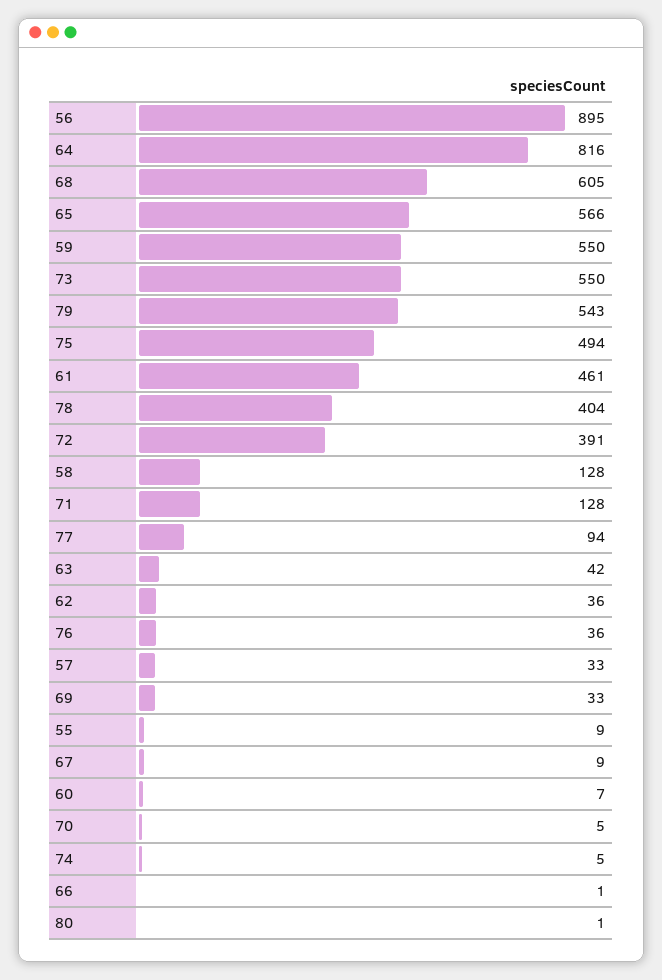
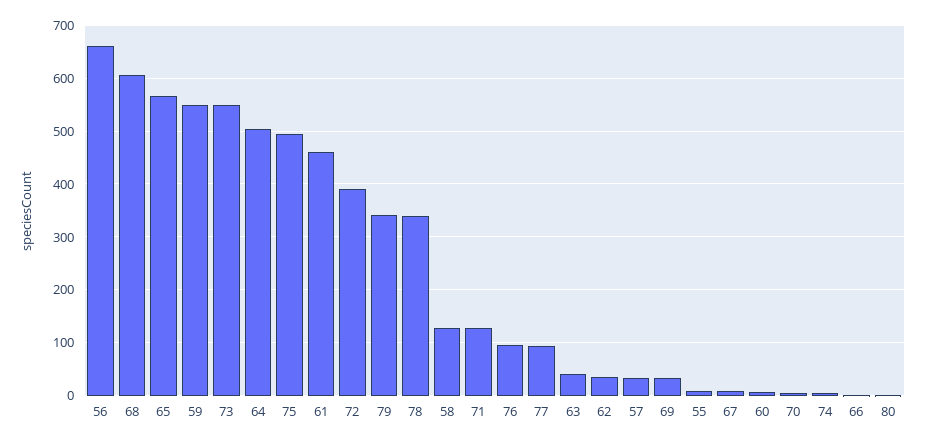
56: 895 -> 660
64: 816 -> 500
79: 543 -> 340
78: 404 -> 340
76: 36 -> 100

